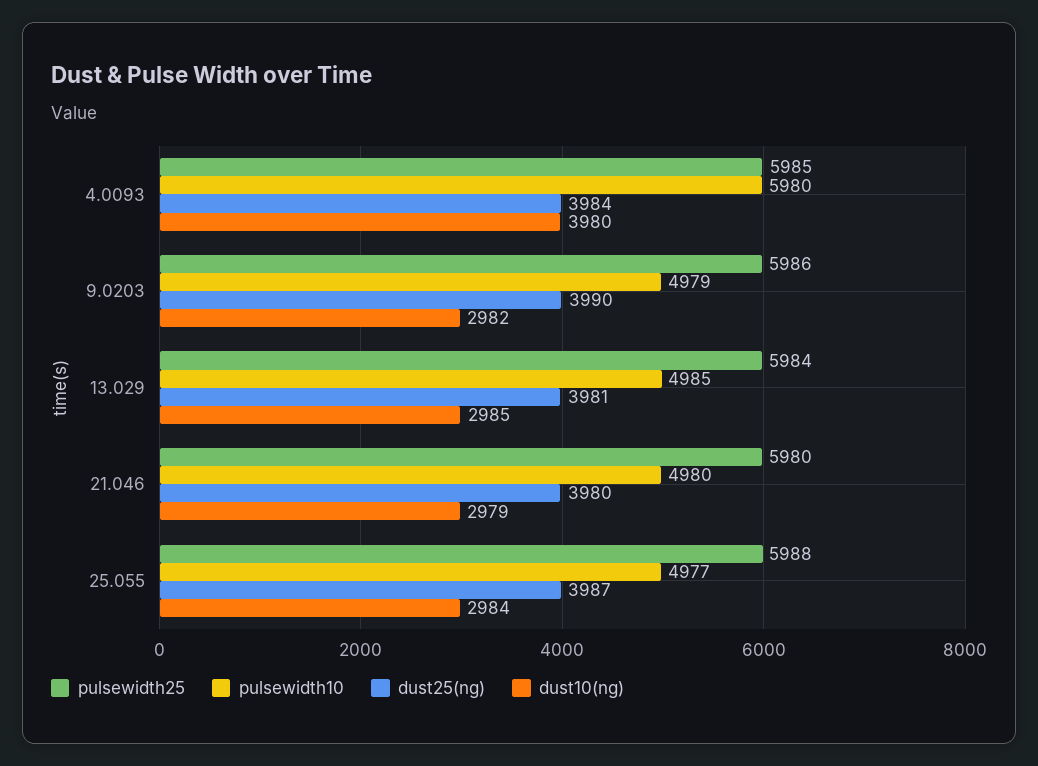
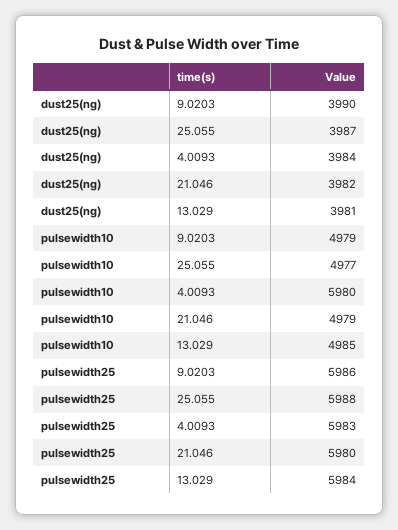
pulsewidth25, 4.0093: 5985 -> 5983
dust10(ng), 4.0093: 3980 -> none
dust10(ng), 9.0203: 2982 -> none
dust10(ng), 13.029: 2985 -> none
pulsewidth10, 21.046: 4980 -> 4979
dust25(ng), 21.046: 3980 -> 3982
dust10(ng), 21.046: 2979 -> none
dust10(ng), 25.055: 2984 -> none

